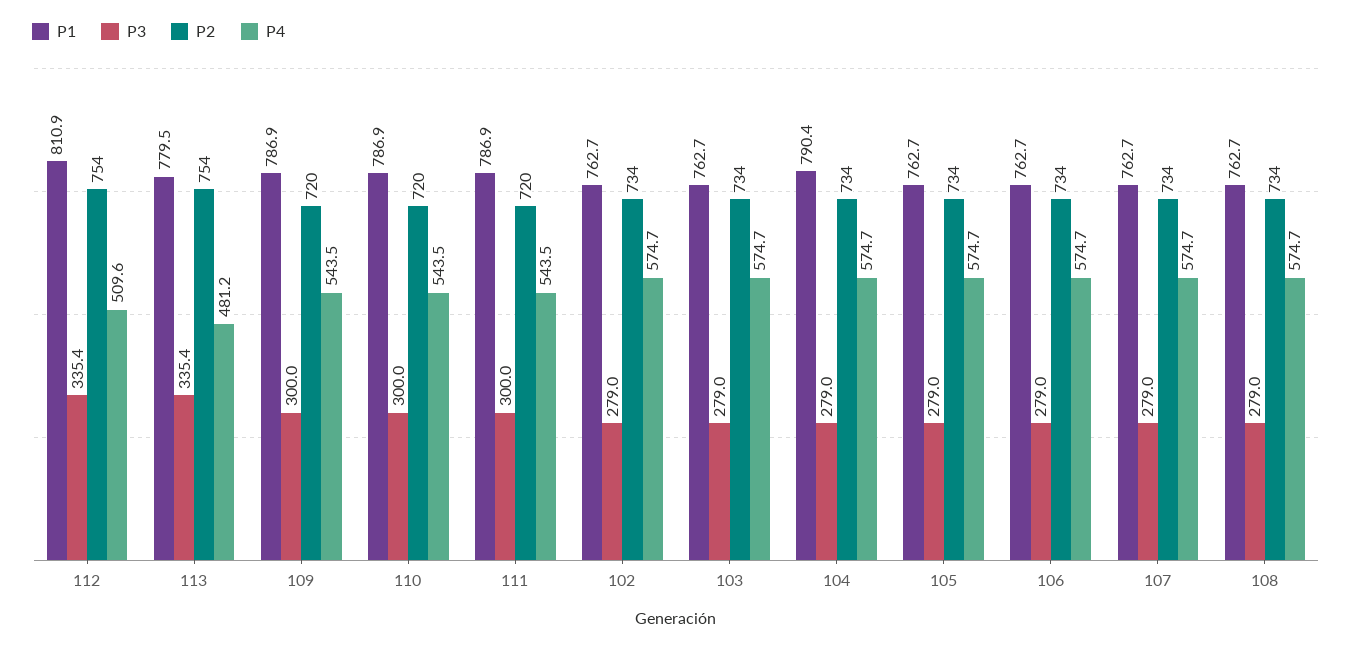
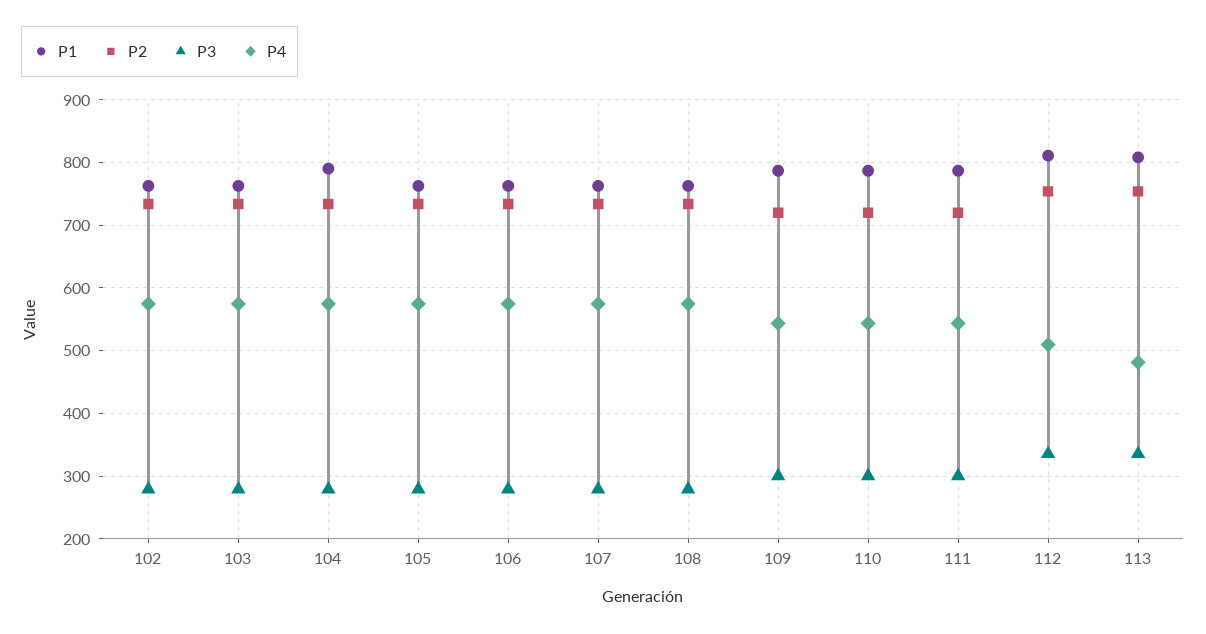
P1, 113: 779.5 -> 810

